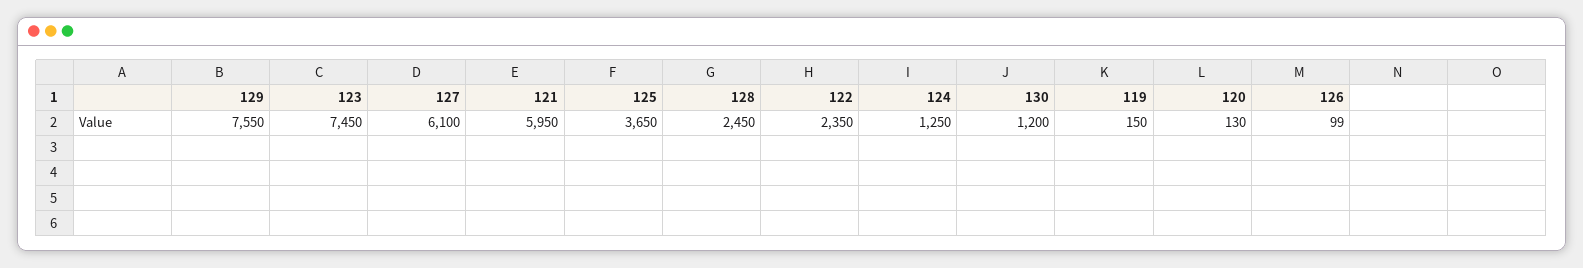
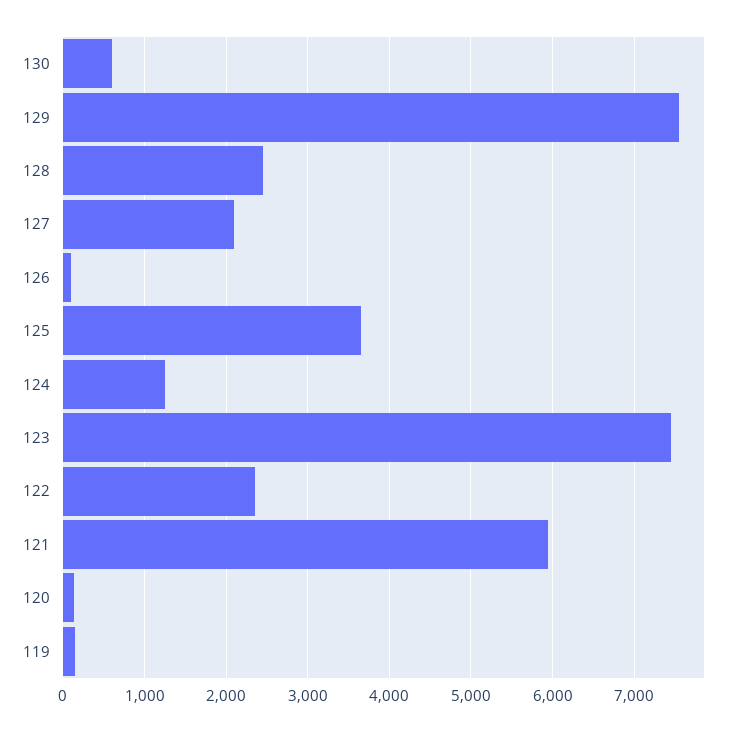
127: 6100 -> 2100
130: 1200 -> 600

